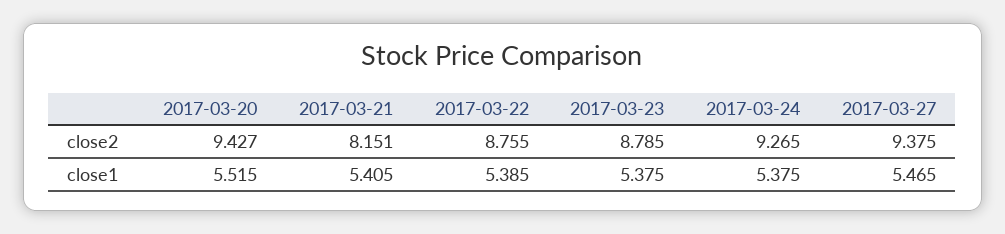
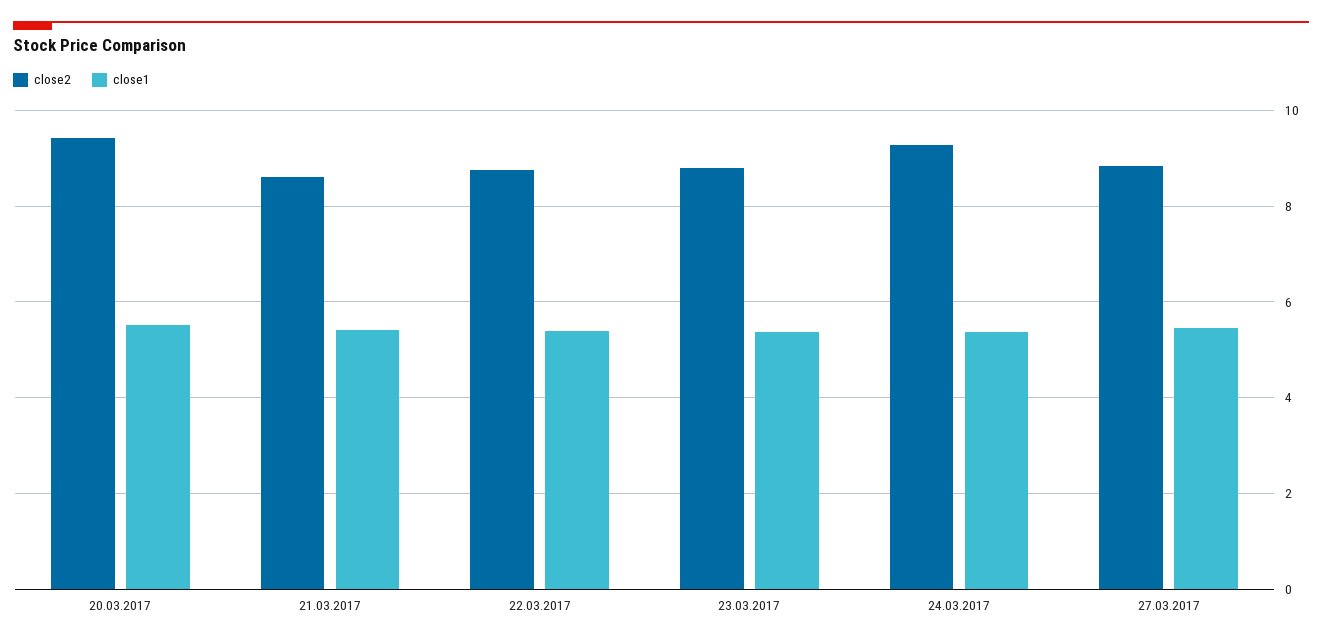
close2, 2017-03-21: 8.151 -> 8.6
close2, 2017-03-27: 9.375 -> 8.8

